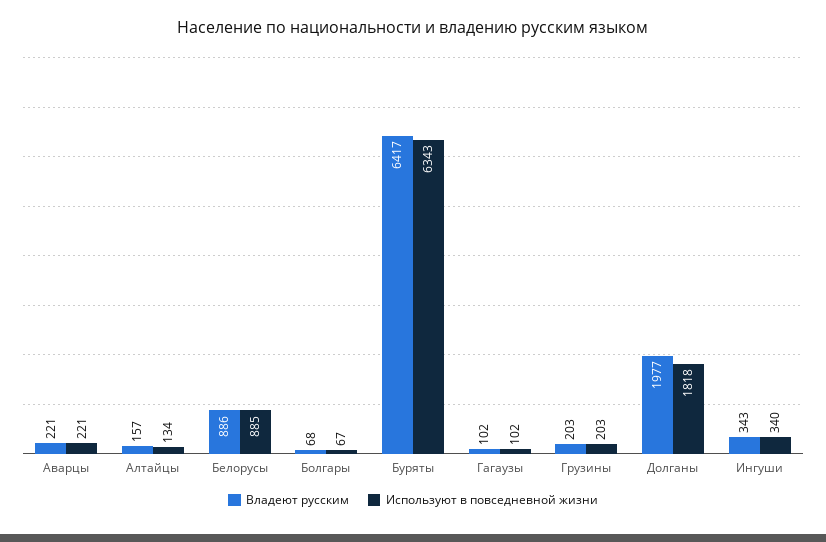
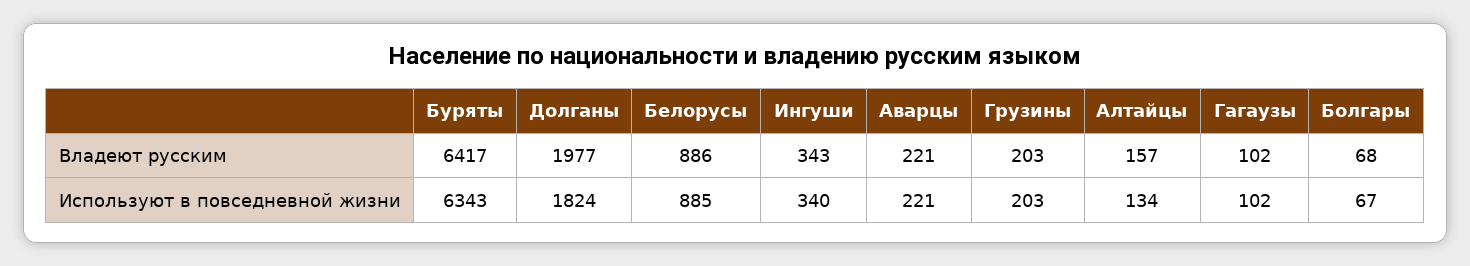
Используют в повседневной жизни, Долганы: 1818 -> 1824

